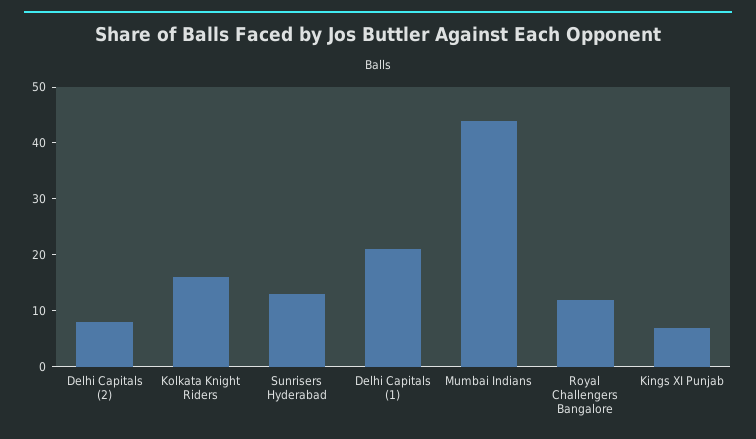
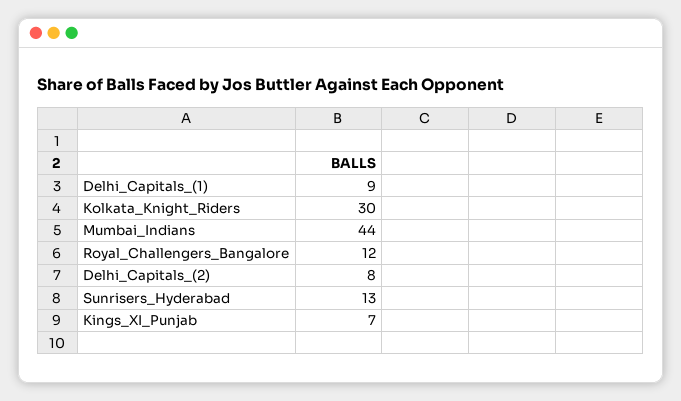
Kolkata Knight Riders: 15 -> 30
Delhi Capitals (1): 20 -> 9

